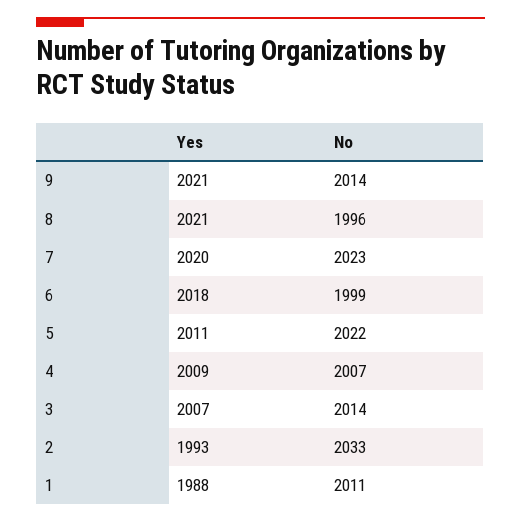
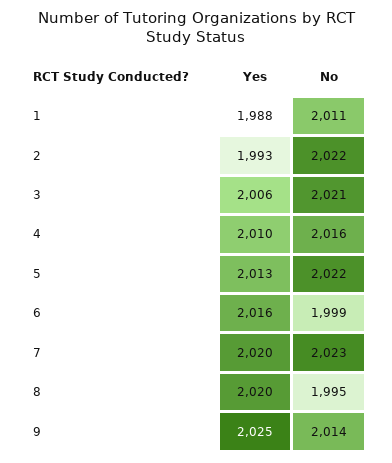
Yes, 9: 2021 -> 2025
Yes, 8: 2021 -> 2020
No, 8: 1996 -> 1995
Yes, 6: 2018 -> 2016
Yes, 5: 2011 -> 2013
Yes, 4: 2009 -> 2010
No, 4: 2007 -> 2016
Yes, 3: 2007 -> 2006
No, 3: 2014 -> 2021
No, 2: 2033 -> 2022

